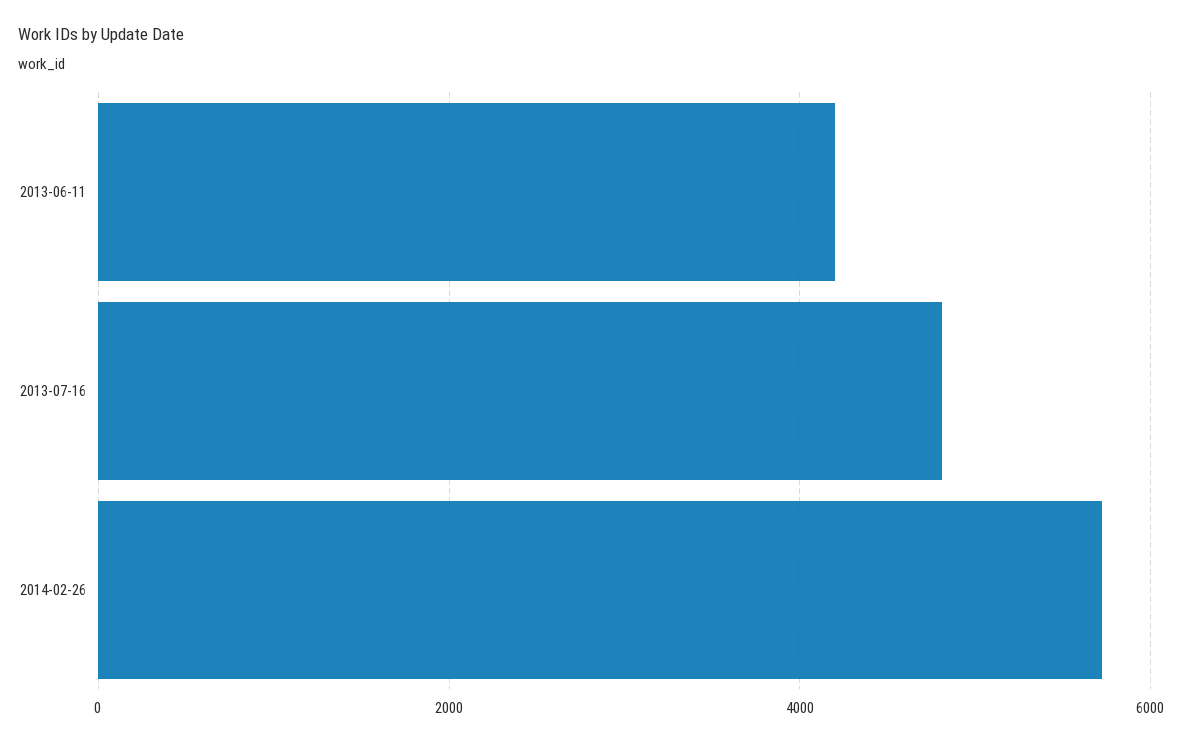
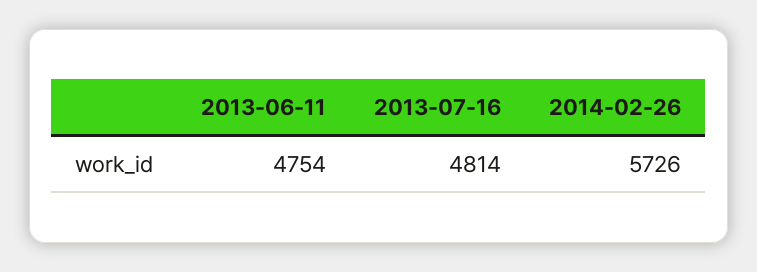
2013-06-11: 4200 -> 4754

